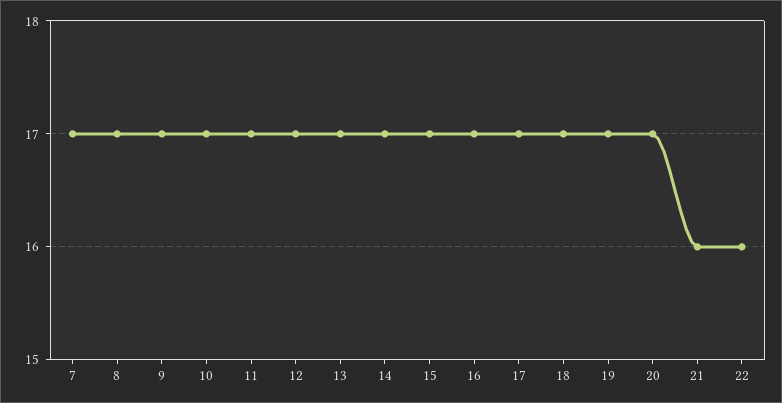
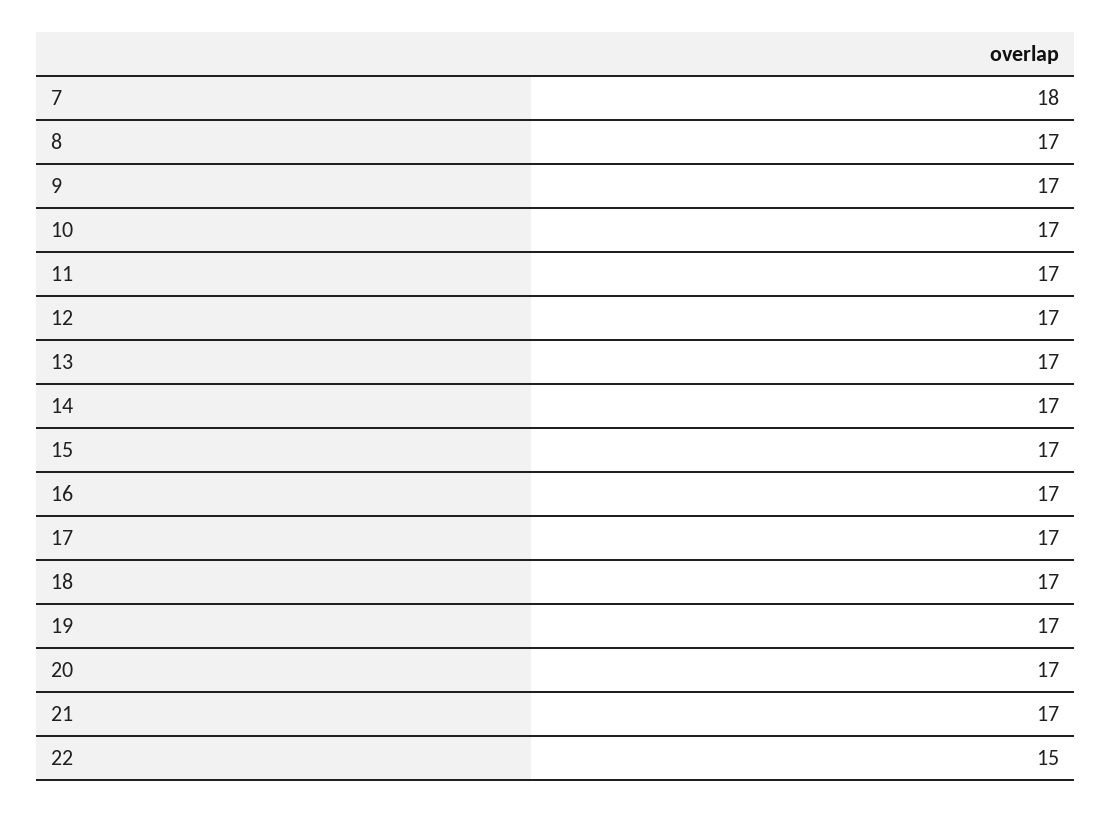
7: 17 -> 18
21: 16 -> 17
22: 16 -> 15

